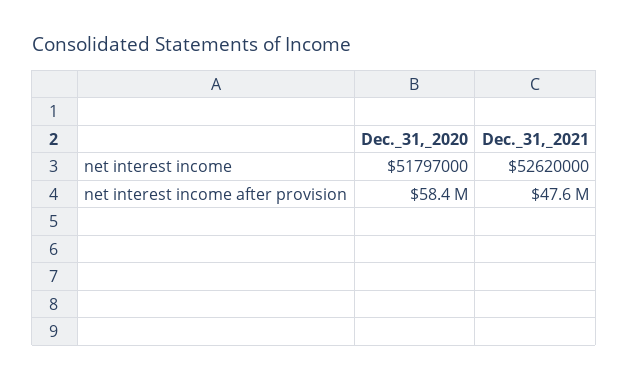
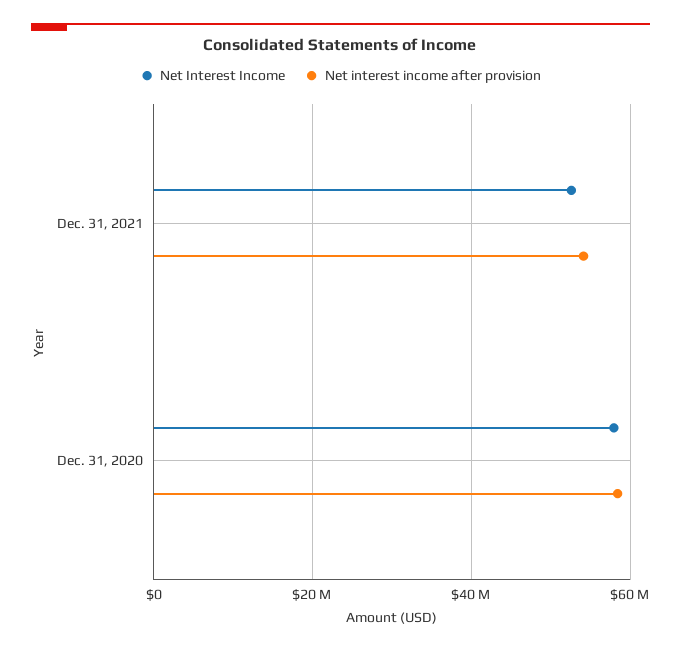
net interest income, Dec._31,_2020: 51797000 -> 58000000
net interest income after provision, Dec._31,_2021: 47600000 -> 54000000

